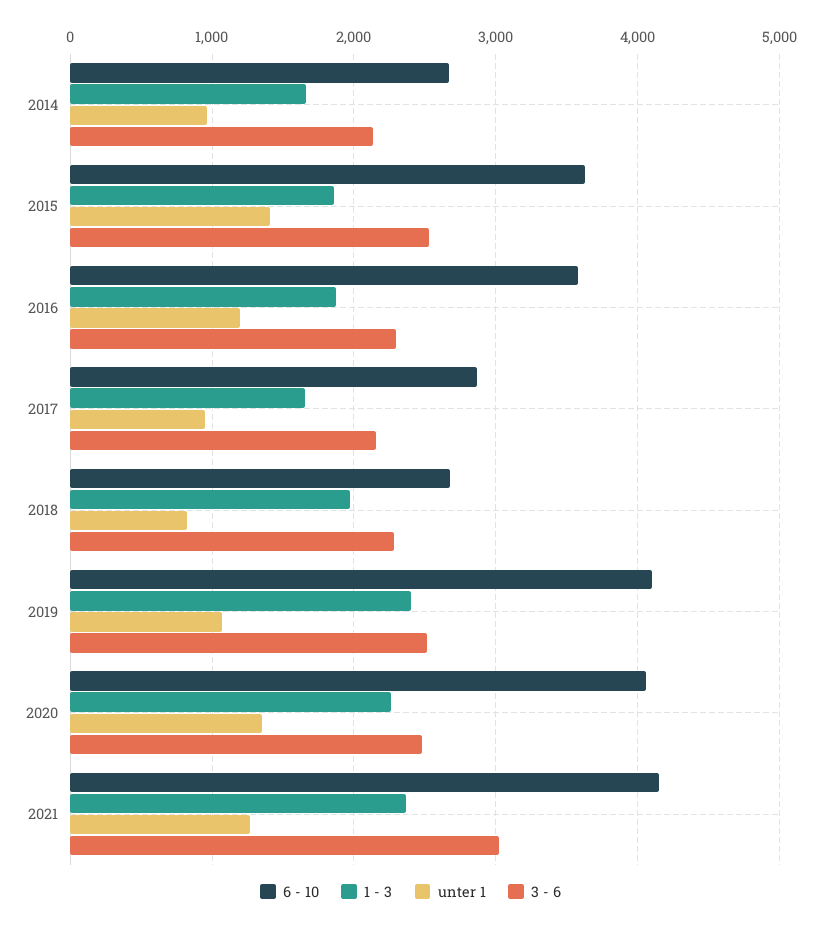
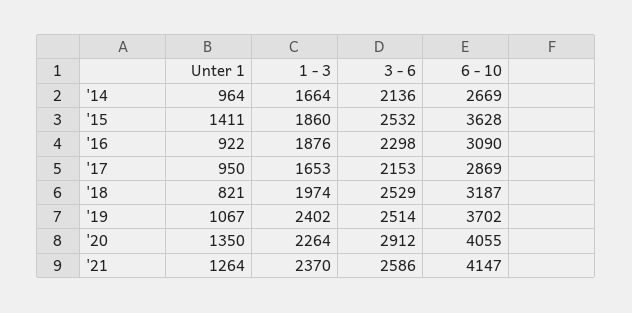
6 - 10, 2016: 3600 -> 3090
unter 1, 2016: 1200 -> 922
6 - 10, 2018: 2700 -> 3187
3 - 6, 2018: 2300 -> 2529
6 - 10, 2019: 4100 -> 3702
3 - 6, 2020: 2500 -> 2912
3 - 6, 2021: 3000 -> 2586

